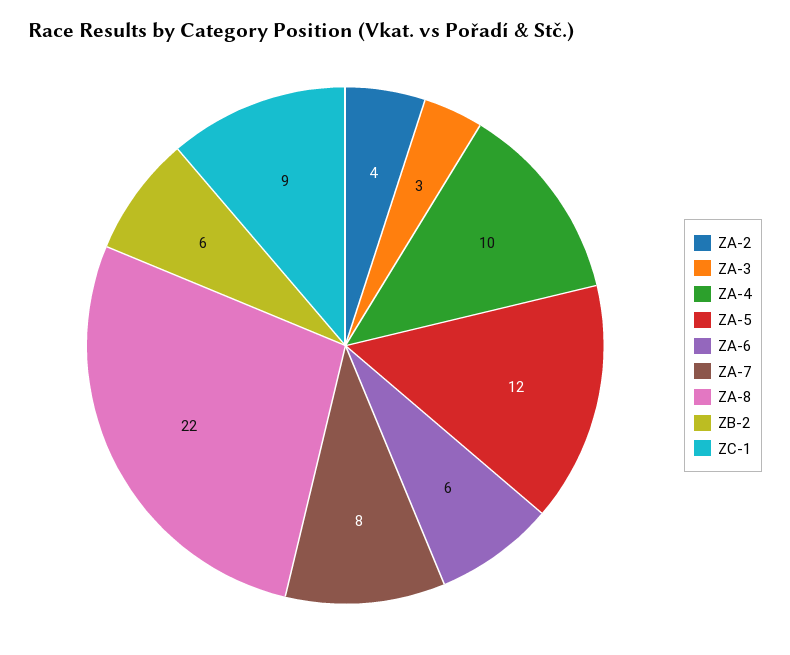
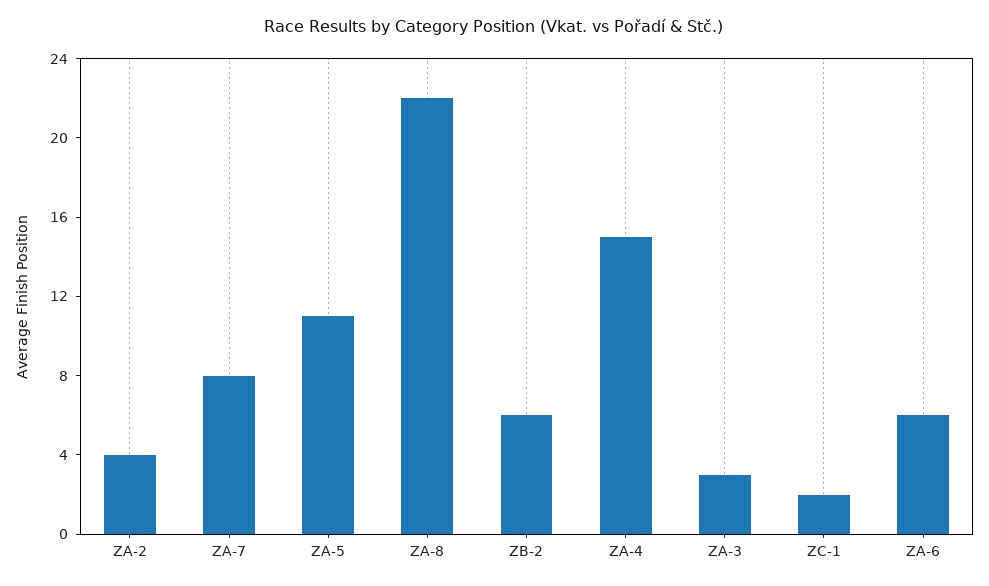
ZA-4: 10 -> 15
ZA-5: 12 -> 11
ZC-1: 9 -> 2

